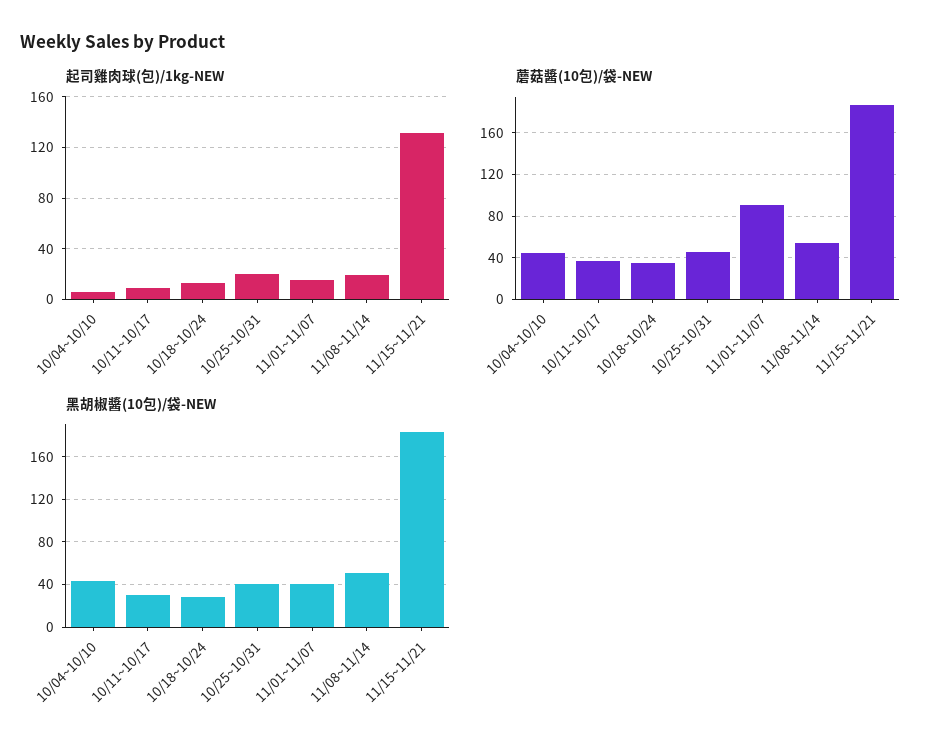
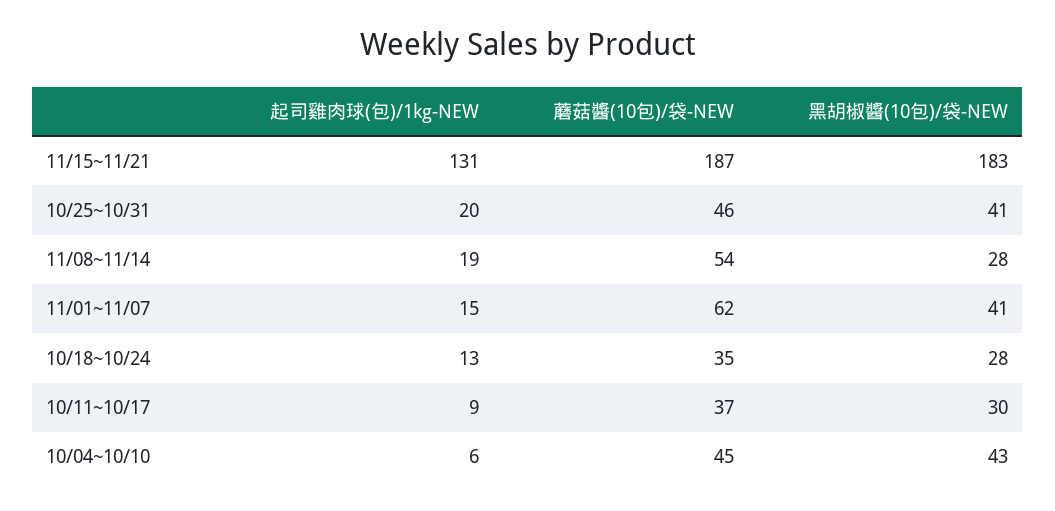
蘑菇醬(10包)/袋-NEW, 11/01~11/07: 90 -> 62
黑胡椒醬(10包)/袋-NEW, 11/08~11/14: 50 -> 28

